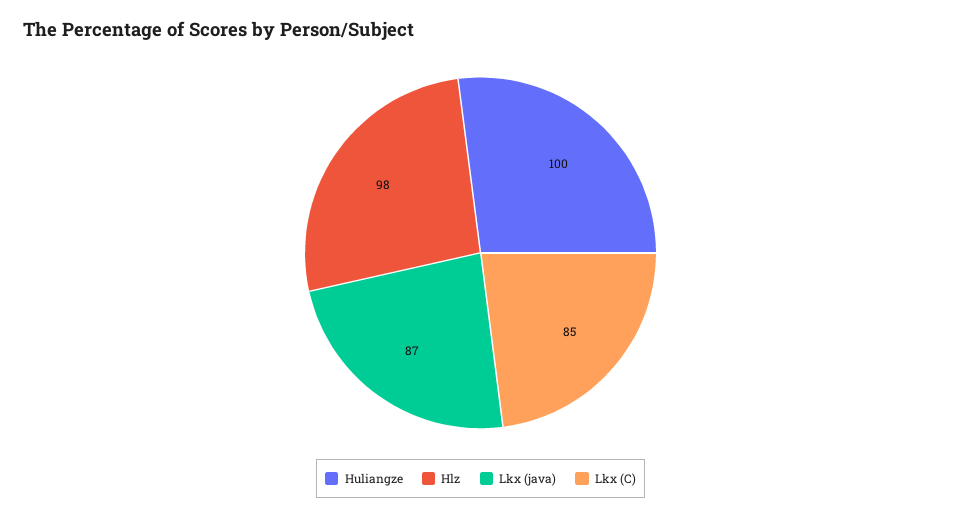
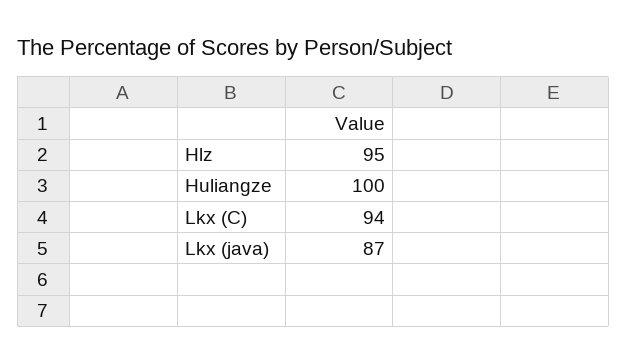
Hlz: 98 -> 95
Lkx (C): 85 -> 94

